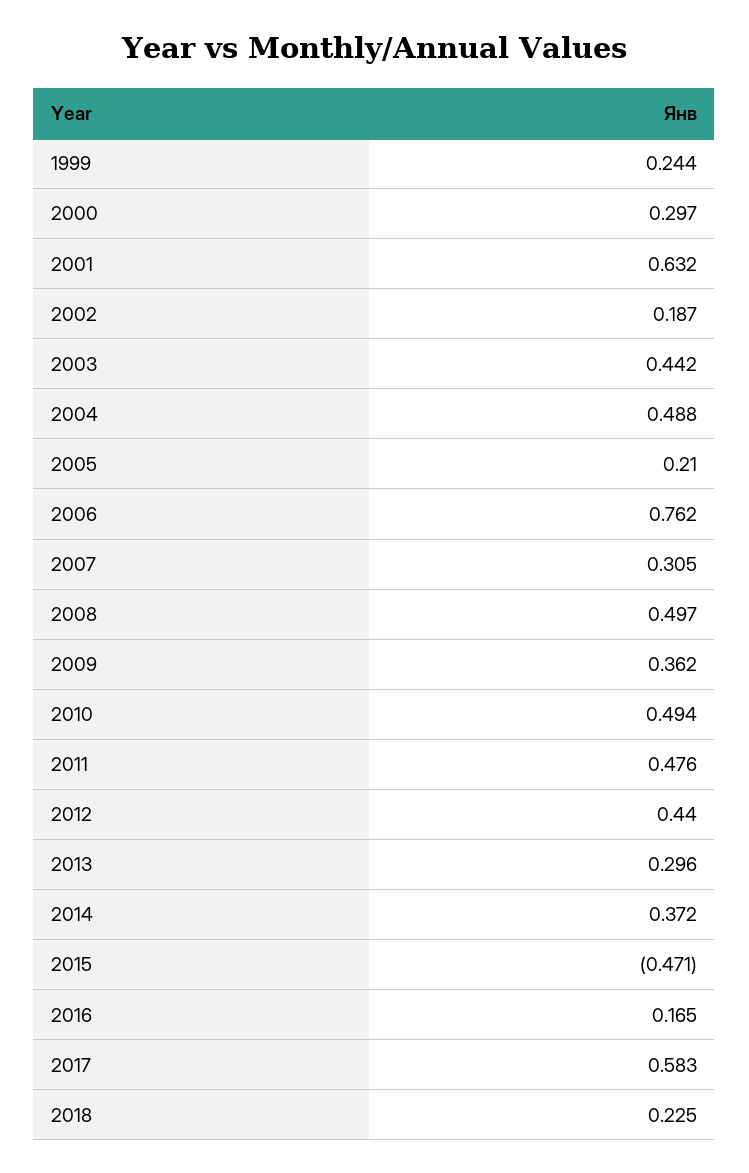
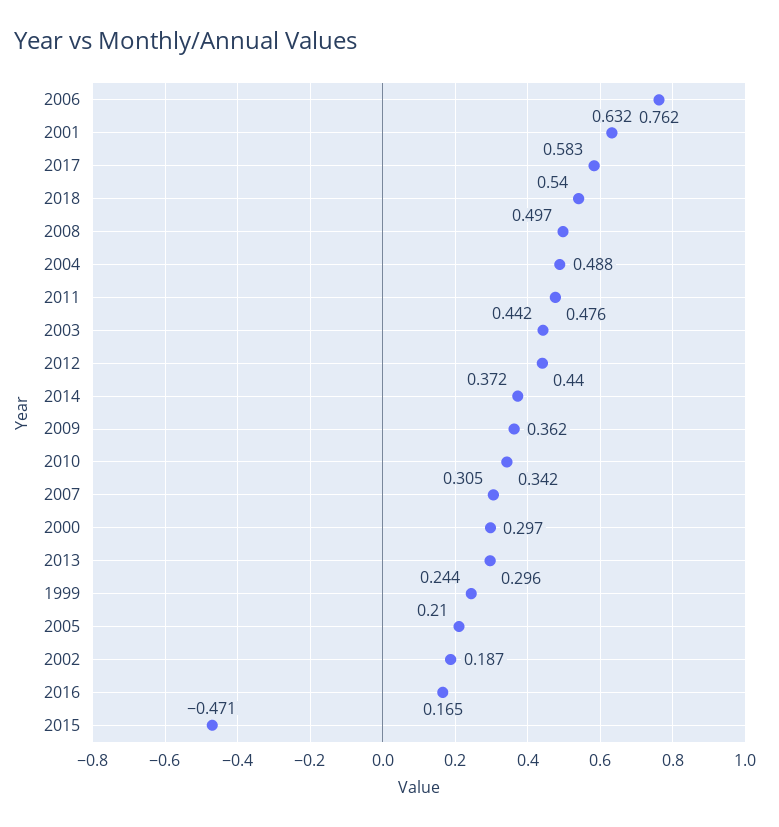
2010: 0.494 -> 0.342
2018: 0.225 -> 0.54

